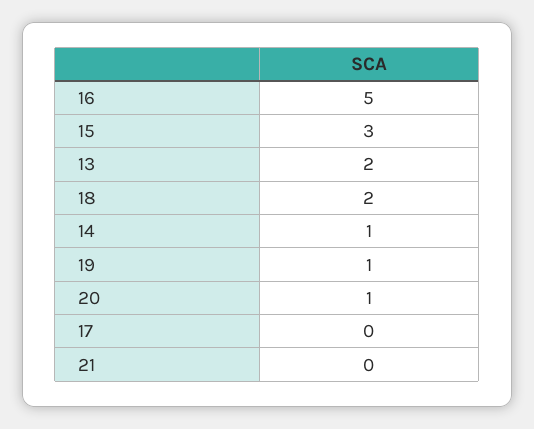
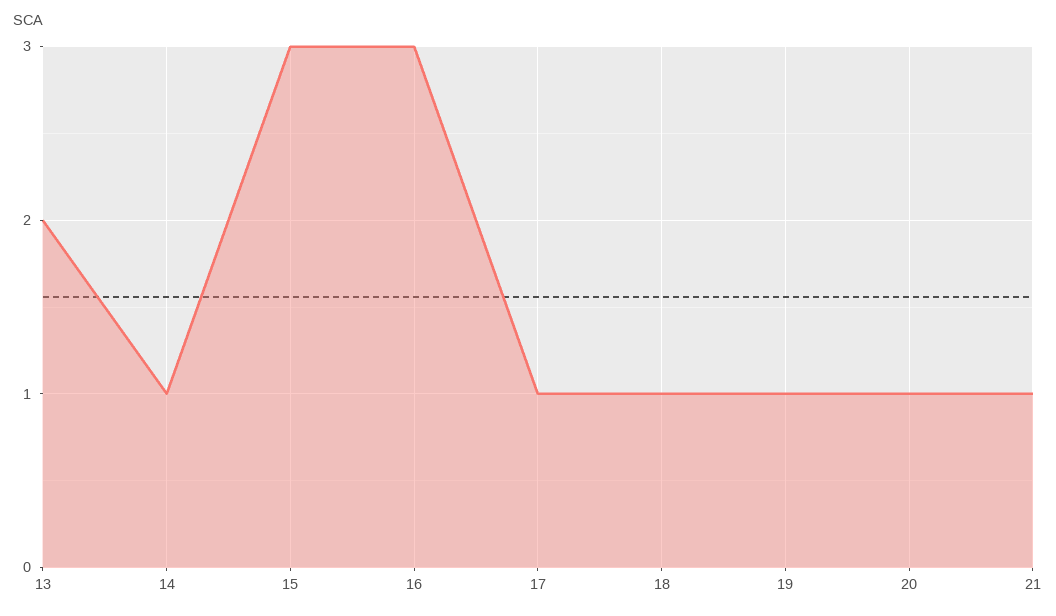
16: 5 -> 3
18: 2 -> 1
17: 0 -> 1
21: 0 -> 1

